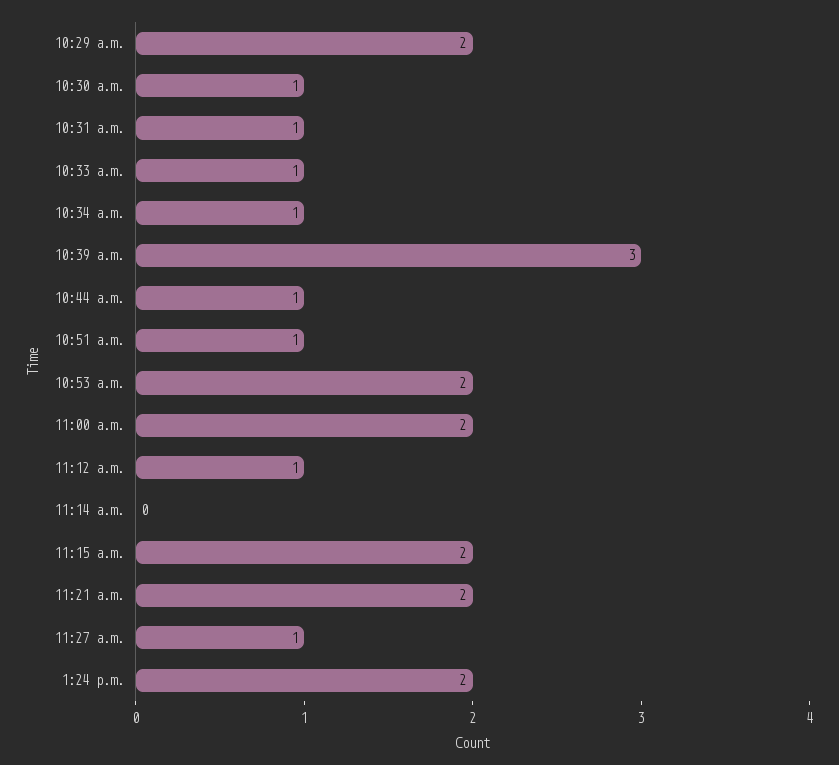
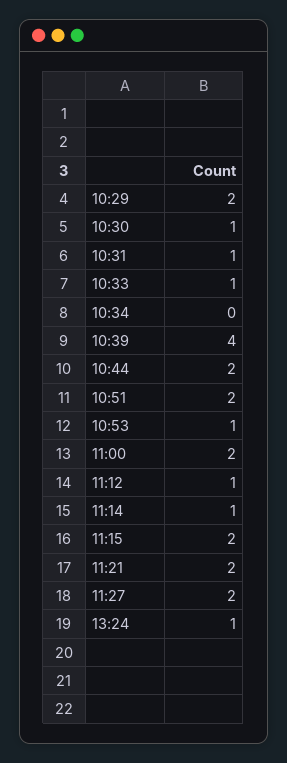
10:34 a.m.: 1 -> 0
10:39 a.m.: 3 -> 4
10:44 a.m.: 1 -> 2
10:51 a.m.: 1 -> 2
10:53 a.m.: 2 -> 1
11:14 a.m.: 0 -> 1
11:27 a.m.: 1 -> 2
1:24 p.m.: 2 -> 1

